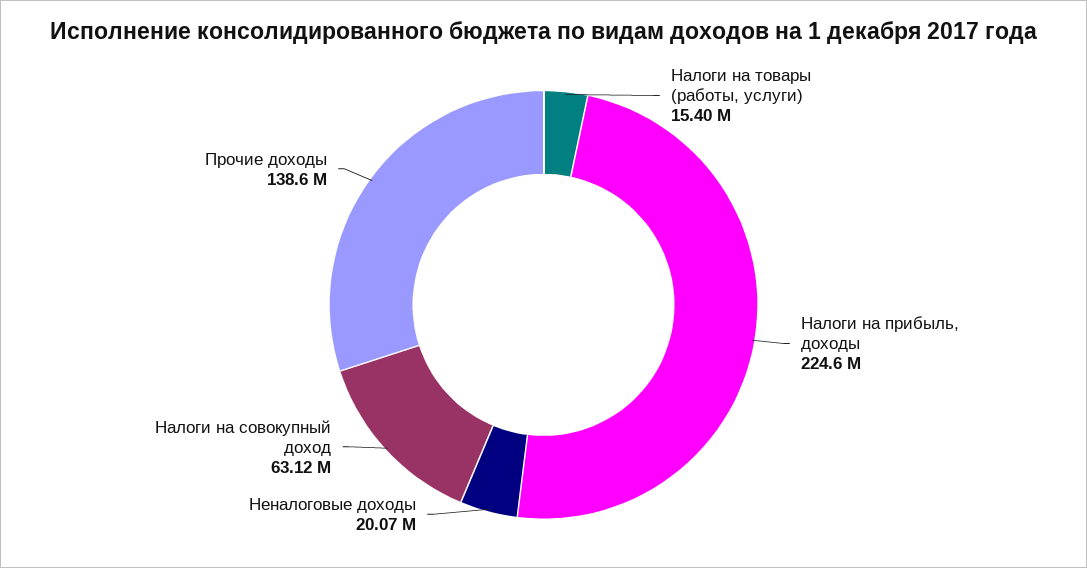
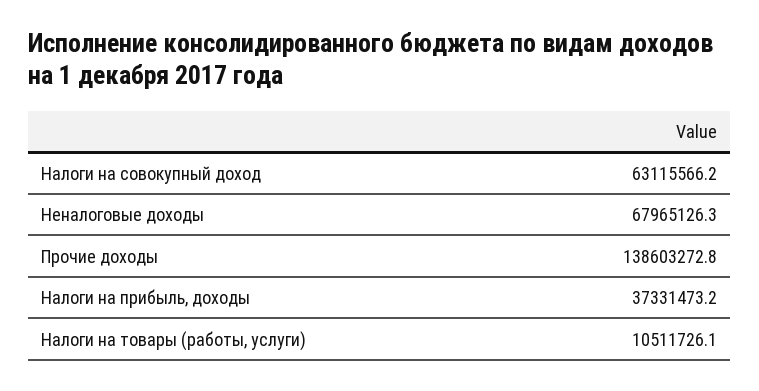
Налоги на товары (работы, услуги): 15400000 -> 10511726.1
Налоги на прибыль, доходы: 224600000 -> 37331473.2
Неналоговые доходы: 20070000 -> 67965126.3

